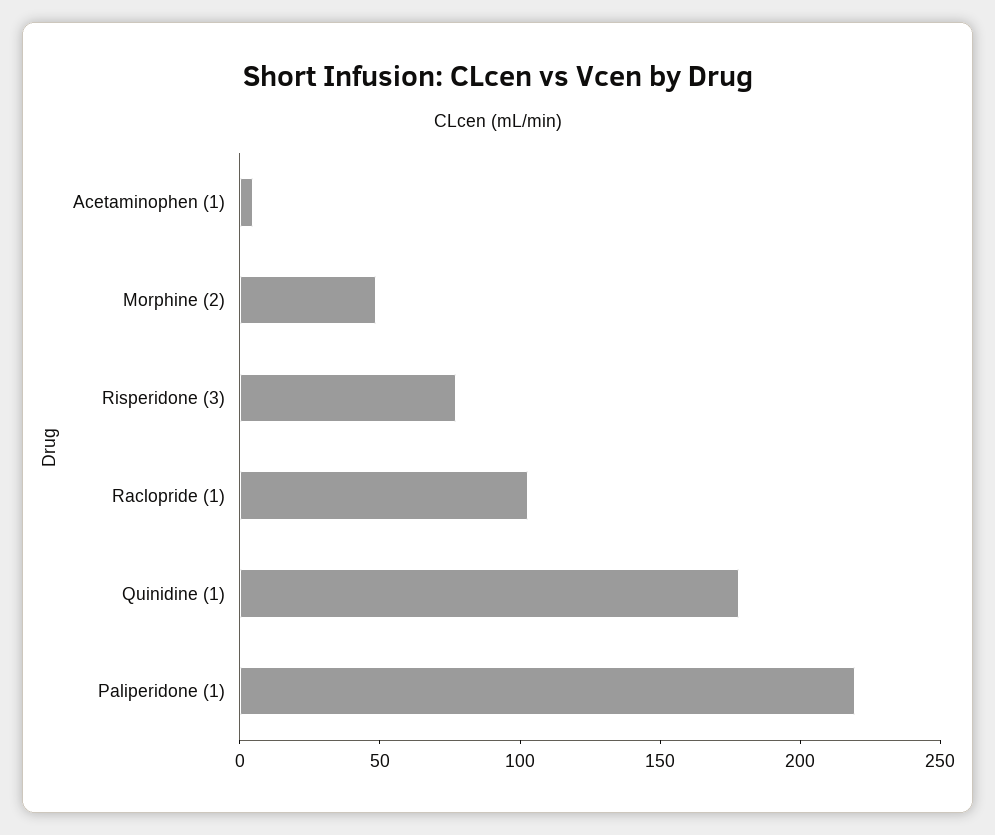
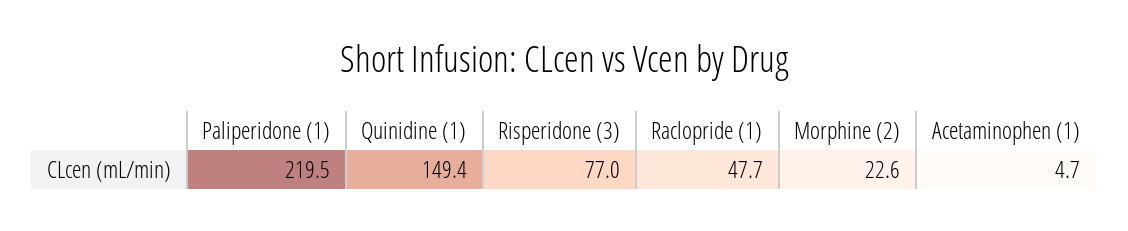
Morphine (2): 50 -> 22.6
Raclopride (1): 100 -> 47.7
Quinidine (1): 180 -> 149.4

